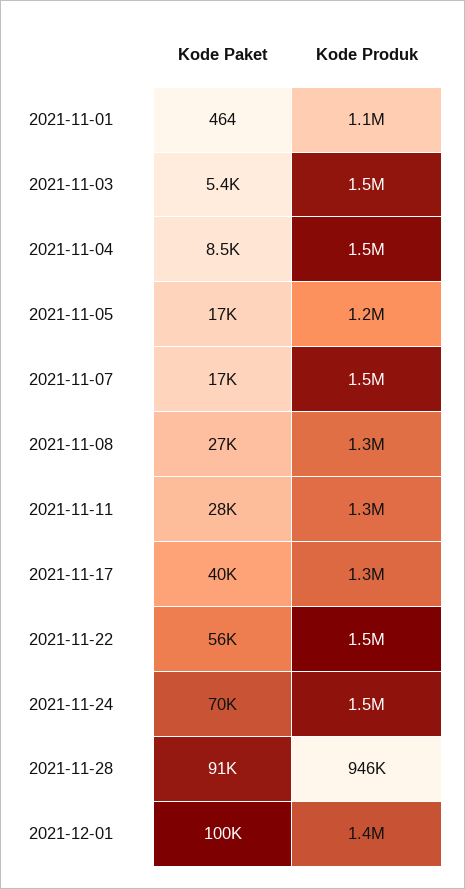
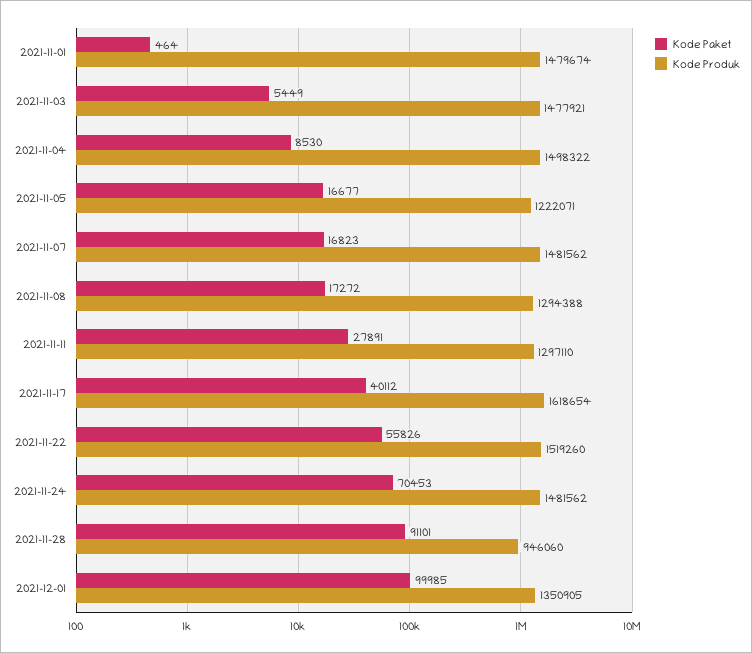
Kode Produk, 2021-11-01: 1100000 -> 1479674
Kode Paket, 2021-11-08: 27000 -> 17272
Kode Produk, 2021-11-17: 1300000 -> 1618654

